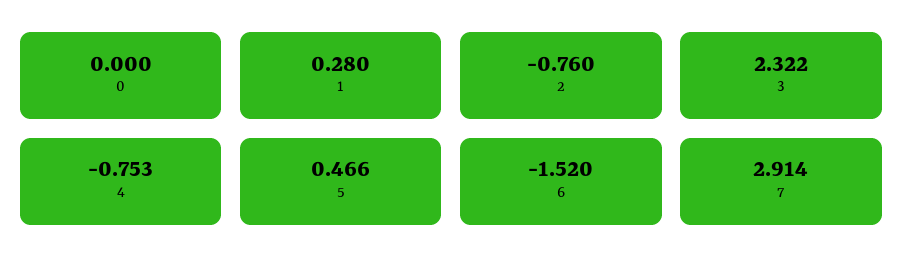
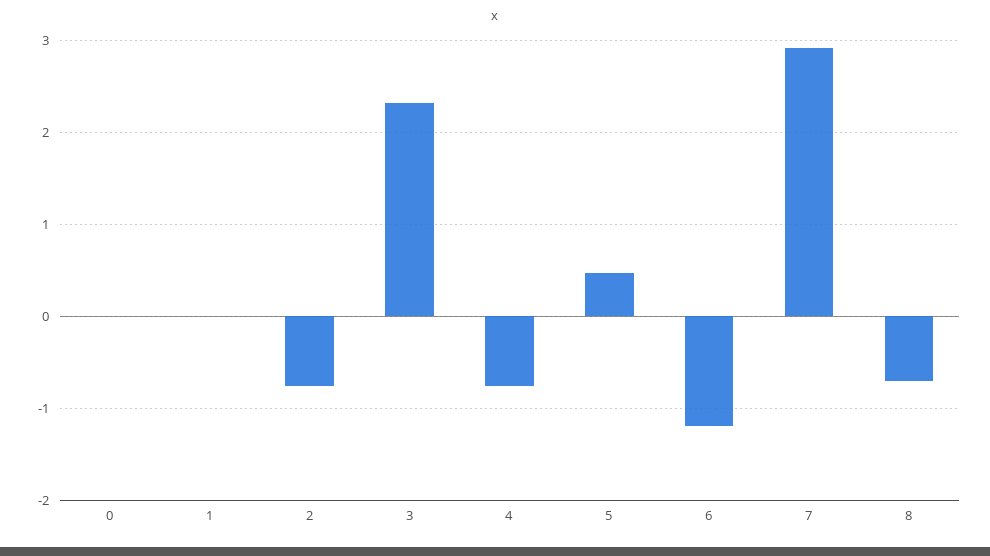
1: 0.28 -> 0
6: -1.52 -> -1.2
8: none -> -0.7

